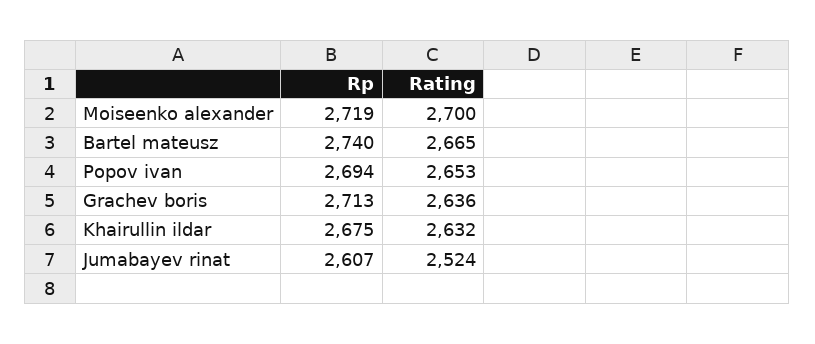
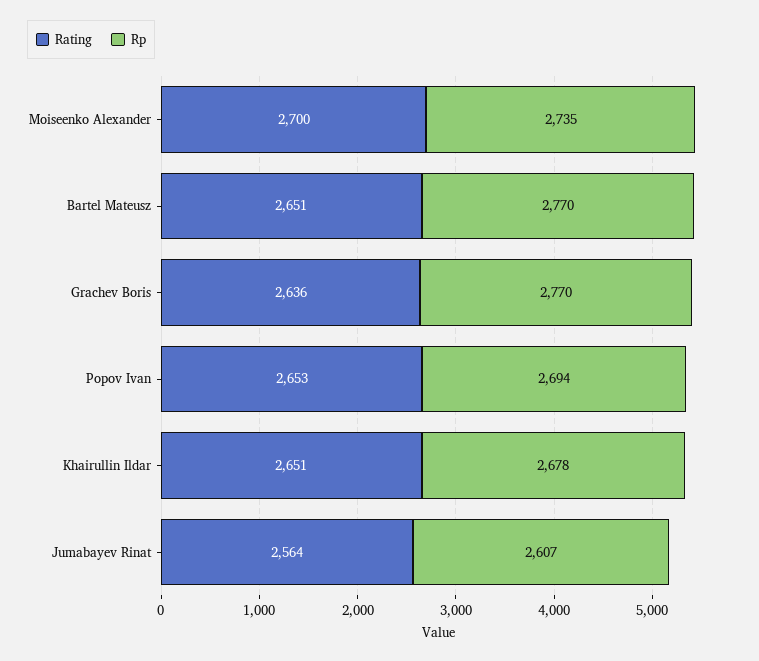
Rp, Moiseenko alexander: 2719 -> 2735
Rp, Bartel mateusz: 2740 -> 2770
Rating, Bartel mateusz: 2665 -> 2651
Rp, Grachev boris: 2713 -> 2770
Rp, Khairullin ildar: 2675 -> 2678
Rating, Khairullin ildar: 2632 -> 2651
Rating, Jumabayev rinat: 2524 -> 2564

